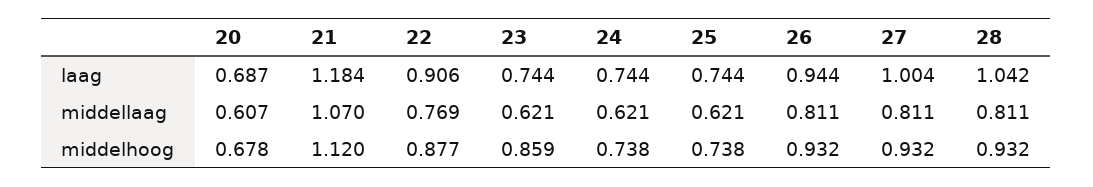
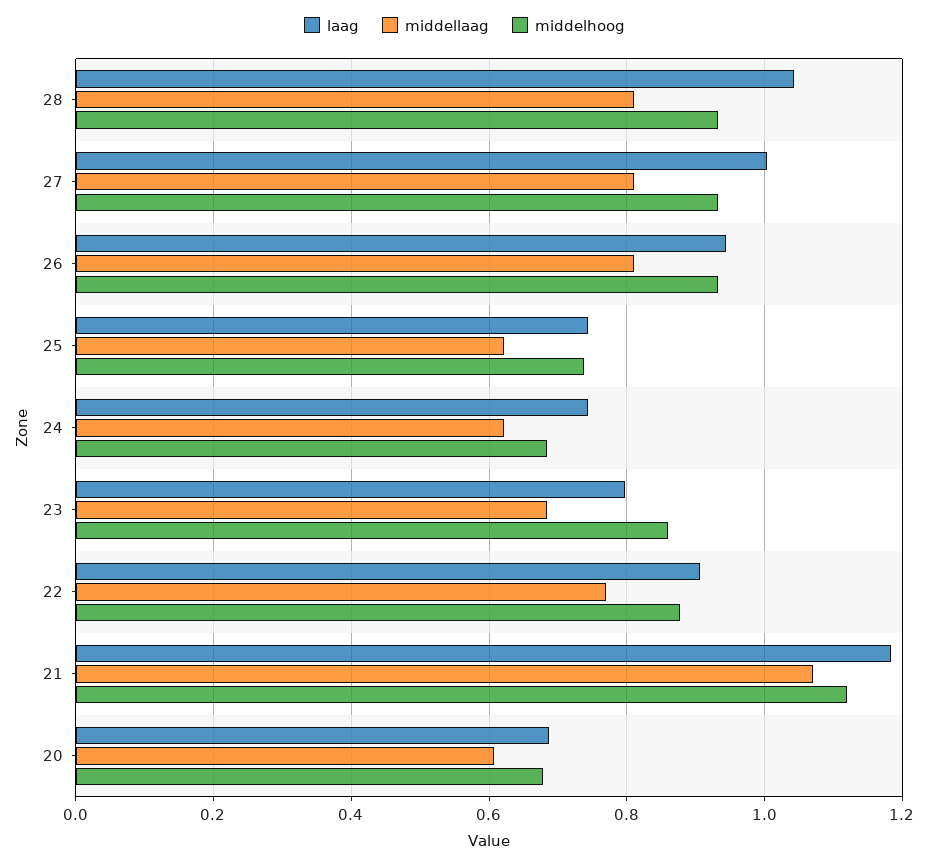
laag, 23: 0.744 -> 0.8
middellaag, 23: 0.621 -> 0.68
middelhoog, 24: 0.738 -> 0.68

